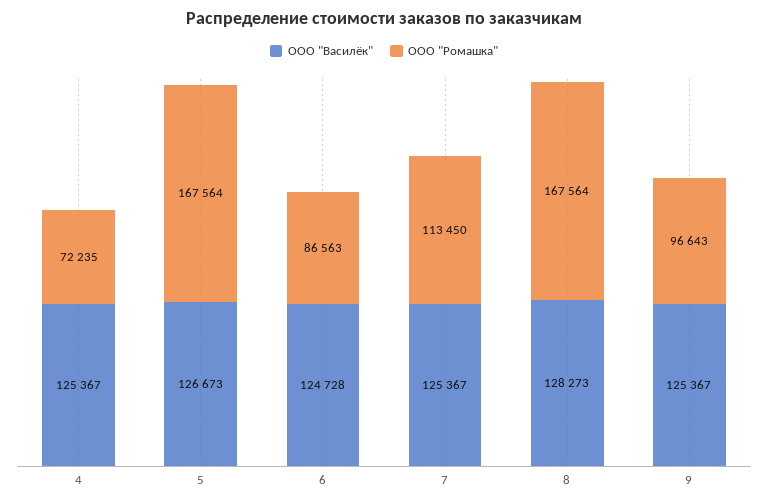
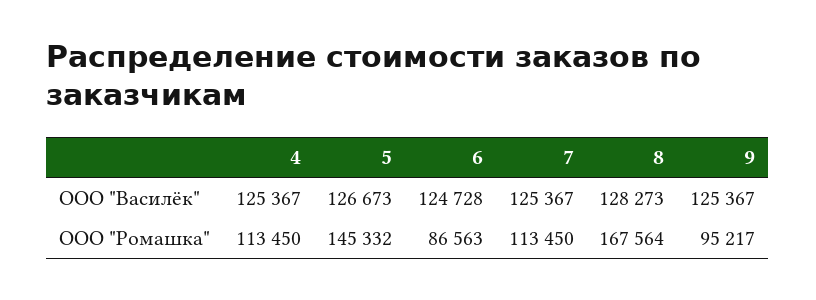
ООО "Ромашка", 4: 72235 -> 113450
ООО "Ромашка", 5: 167564 -> 145332
ООО "Ромашка", 9: 96643 -> 95217

